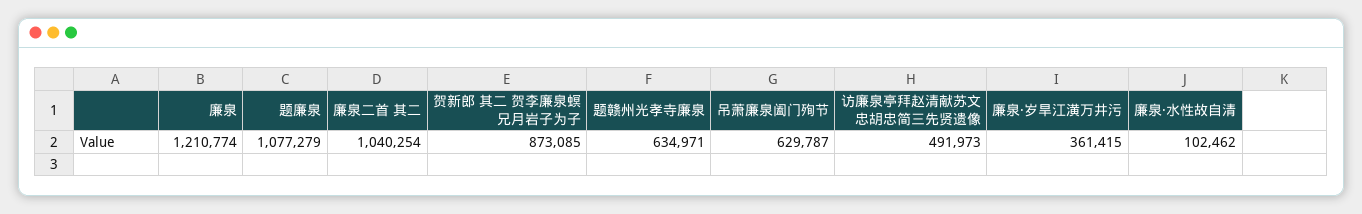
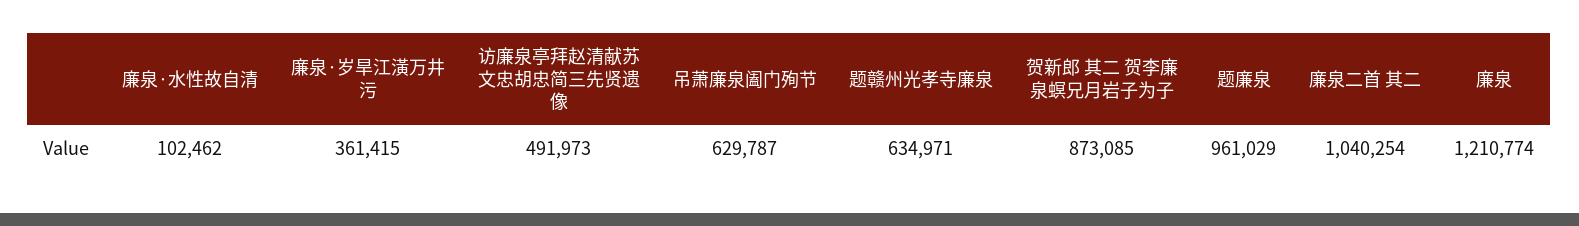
题廉泉: 1077279 -> 961029

